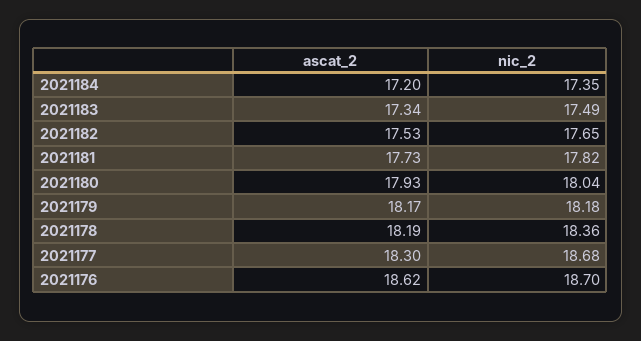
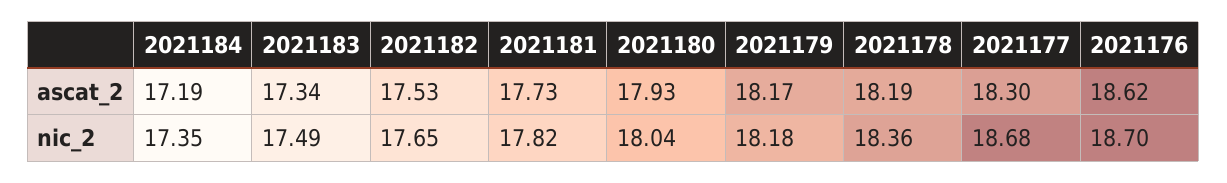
ascat_2, 2021184: 17.2 -> 17.19

